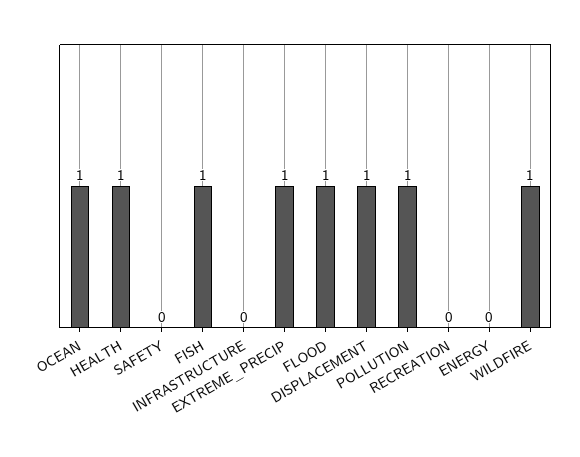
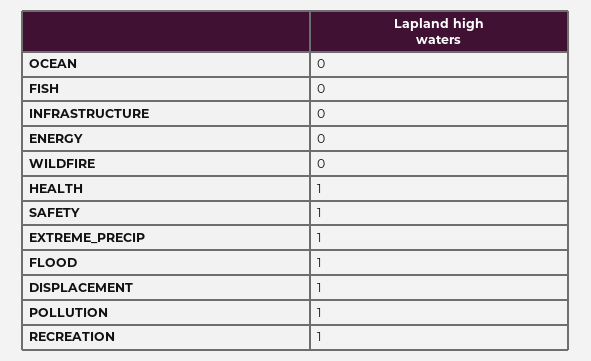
OCEAN: 1 -> 0
SAFETY: 0 -> 1
FISH: 1 -> 0
RECREATION: 0 -> 1
WILDFIRE: 1 -> 0

